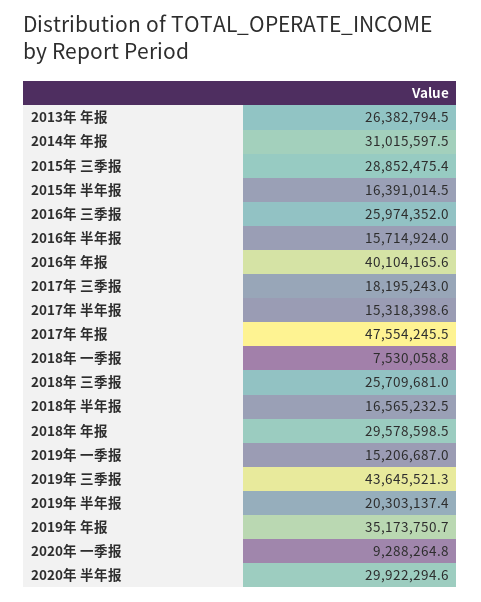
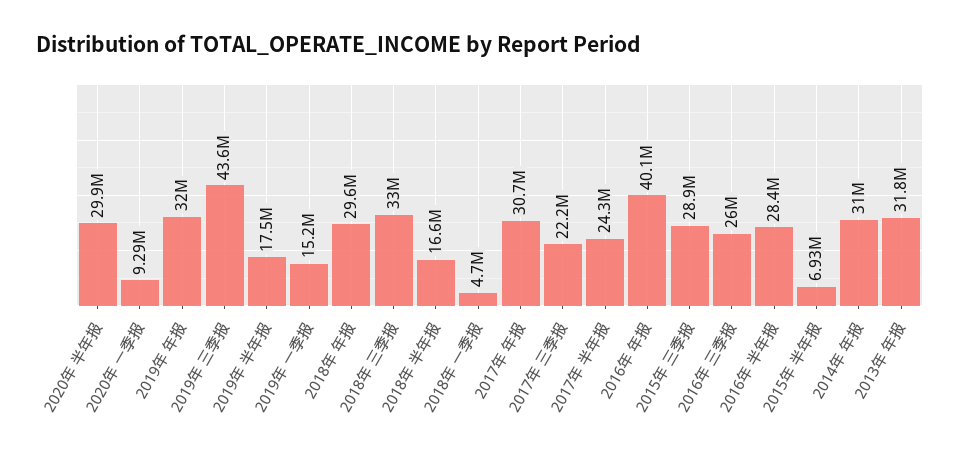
2013年 年报: 26382794.5 -> 31800000
2015年 半年报: 16391014.5 -> 6930000
2016年 半年报: 15714924 -> 28400000
2017年 三季报: 18195243 -> 22200000
2017年 半年报: 15318398.6 -> 24300000
2017年 年报: 47554245.5 -> 30700000
2018年 一季报: 7530058.8 -> 4700000
2018年 三季报: 25709681 -> 33000000
2019年 半年报: 20303137.4 -> 17500000
2019年 年报: 35173750.7 -> 32000000

